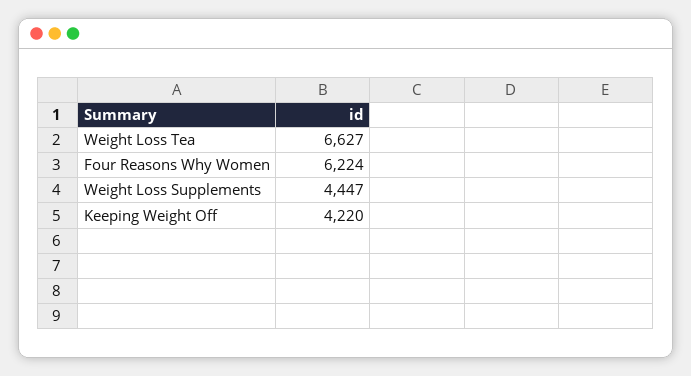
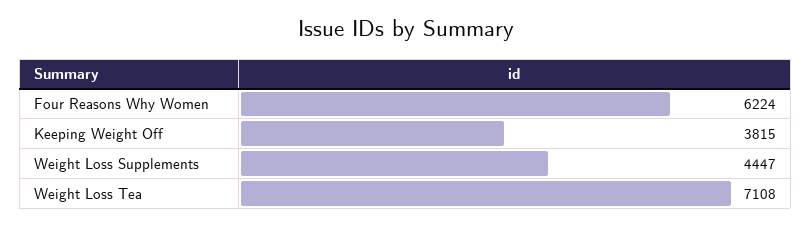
Weight Loss Tea: 6627 -> 7108
Keeping Weight Off: 4220 -> 3815

